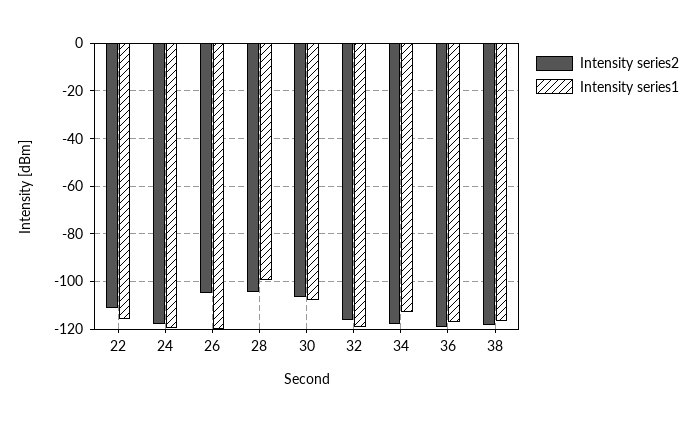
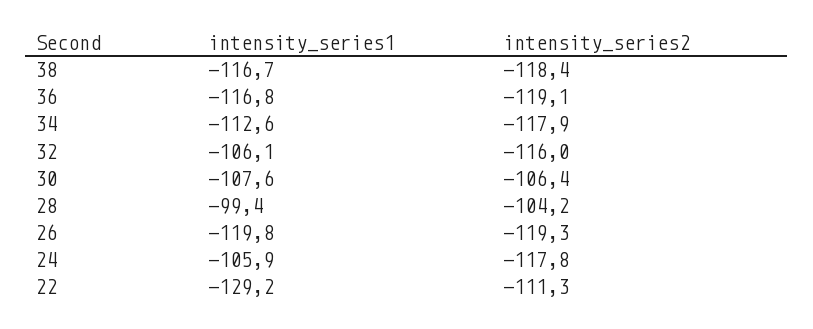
Intensity series1, 22: -115 -> -129.2
Intensity series1, 24: -120 -> -105.9
Intensity series2, 26: -105 -> -119.3
Intensity series1, 32: -120 -> -106.1

